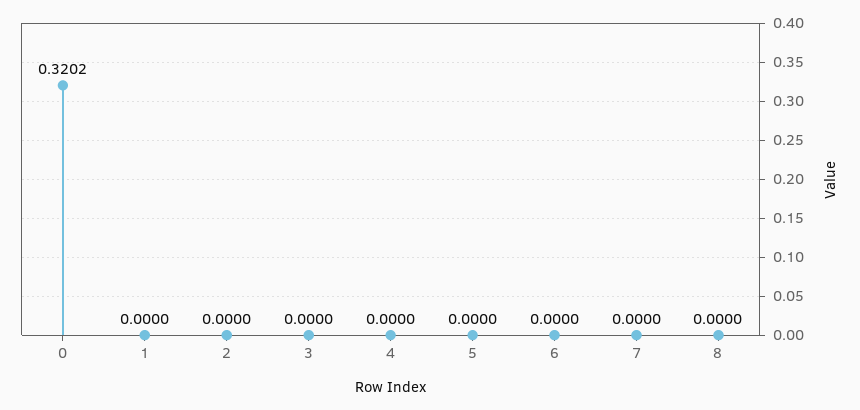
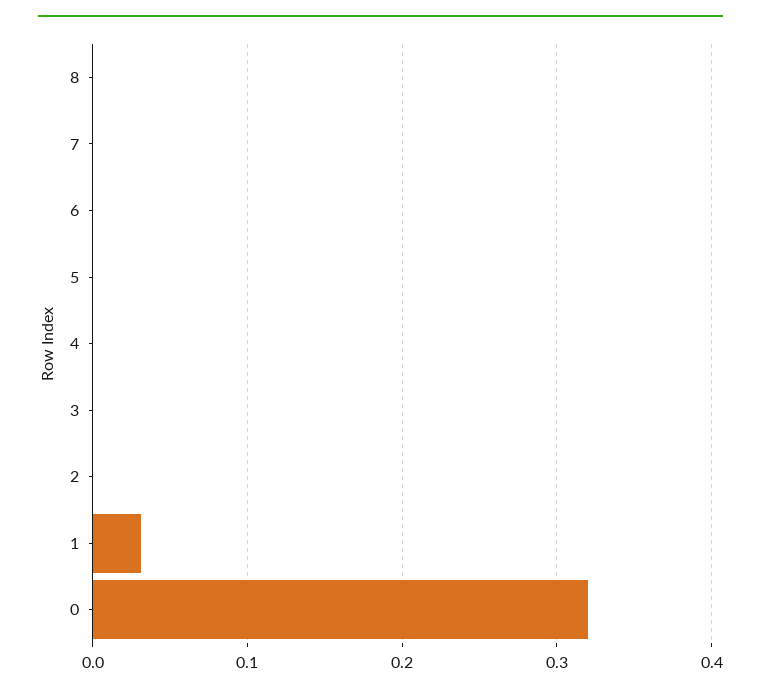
1: 0 -> 0.03

